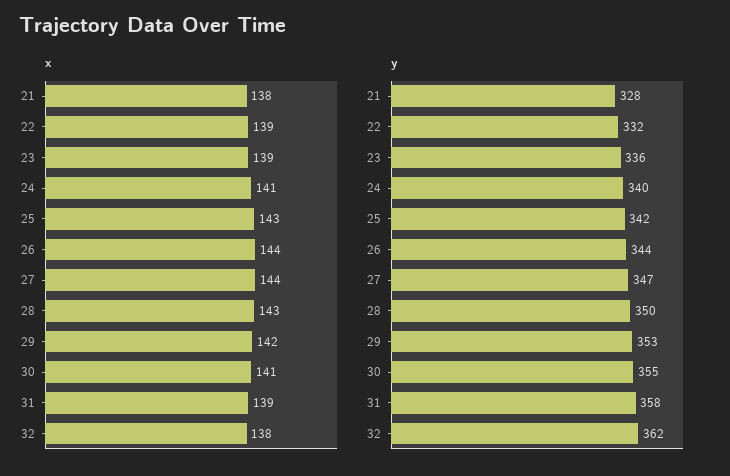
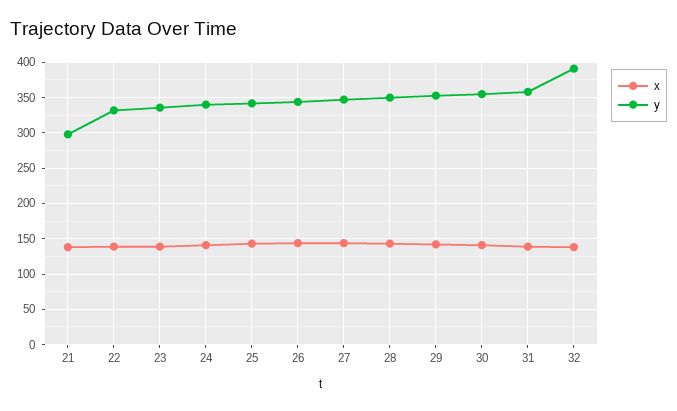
y, 21: 328 -> 300
y, 32: 362 -> 390

